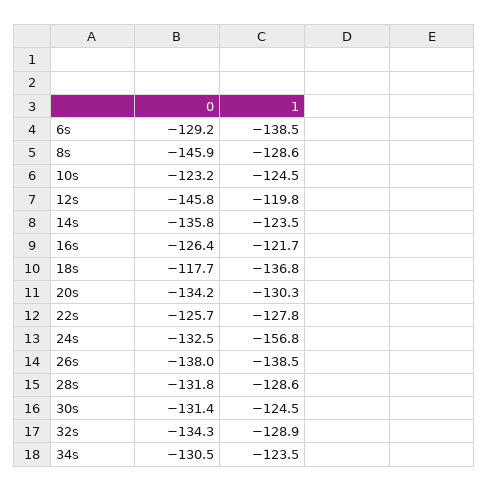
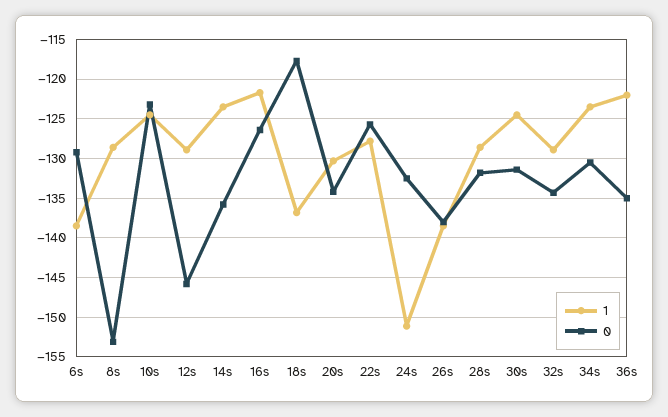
0, 8s: -145.9 -> -153
1, 12s: -119.8 -> -129
1, 24s: -156.8 -> -151
1, 36s: none -> -122
0, 36s: none -> -135

